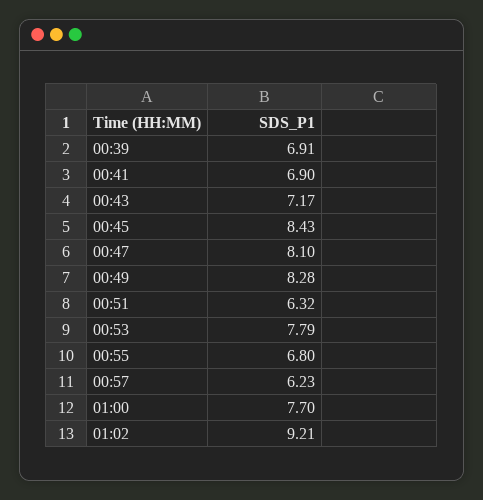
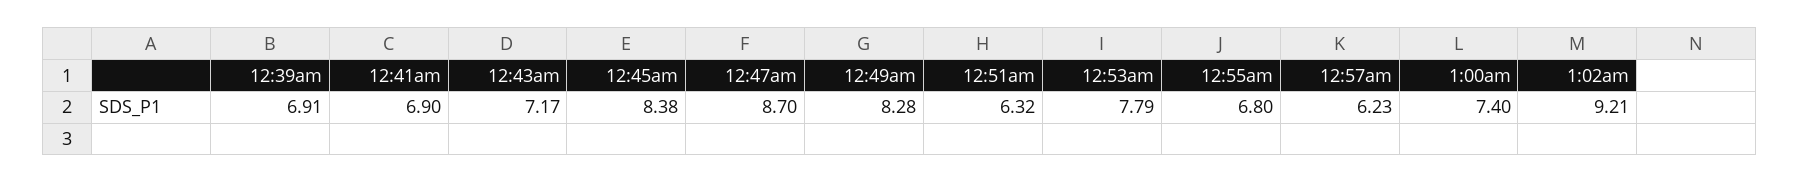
00:45: 8.43 -> 8.38
00:47: 8.1 -> 8.7
01:00: 7.7 -> 7.4

